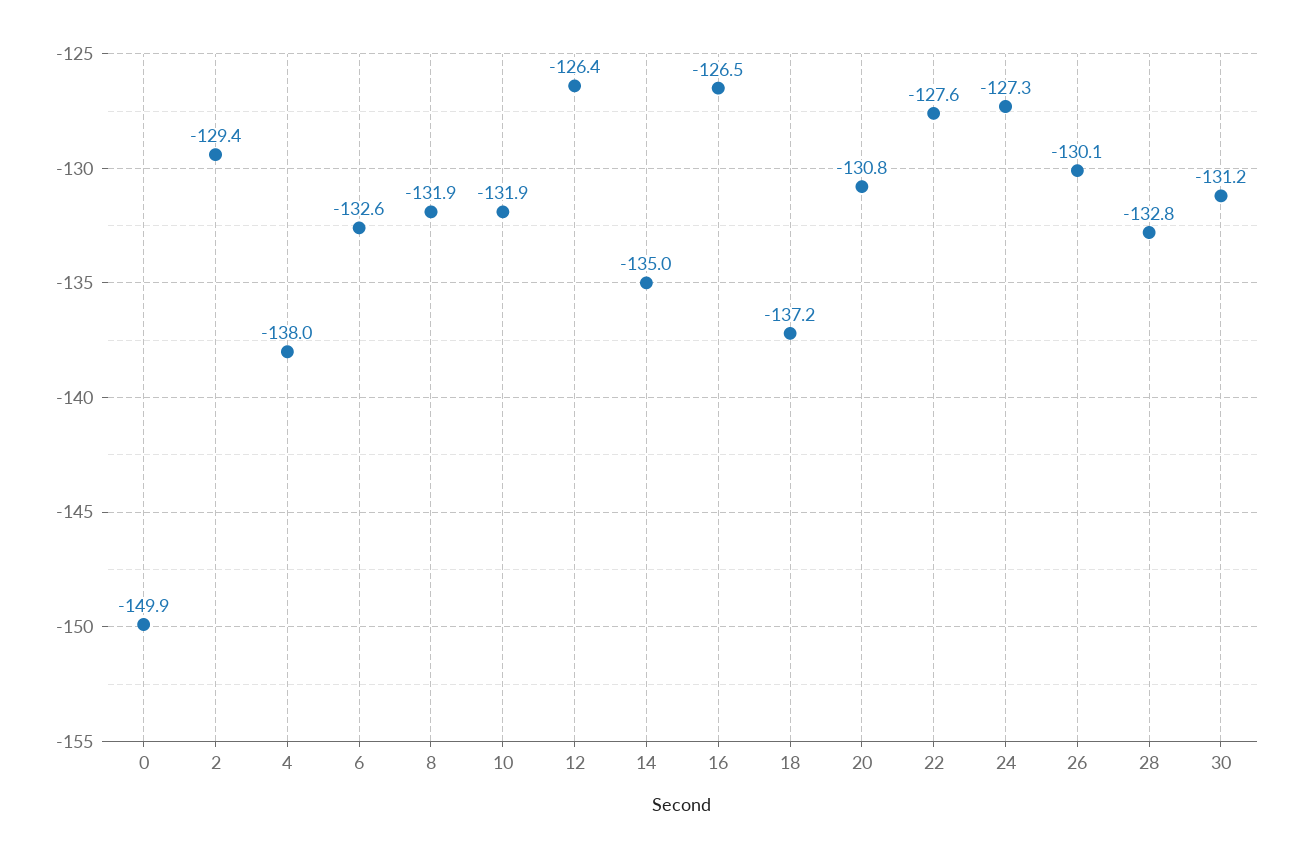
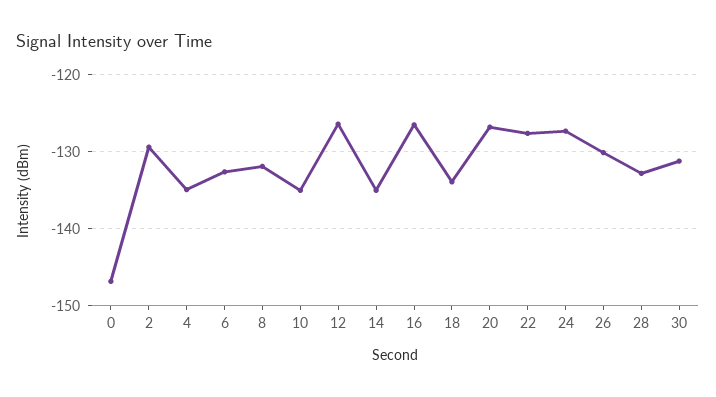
0: -149.9 -> -147
4: -138 -> -135
10: -131.9 -> -135
18: -137.2 -> -134
20: -130.8 -> -127

